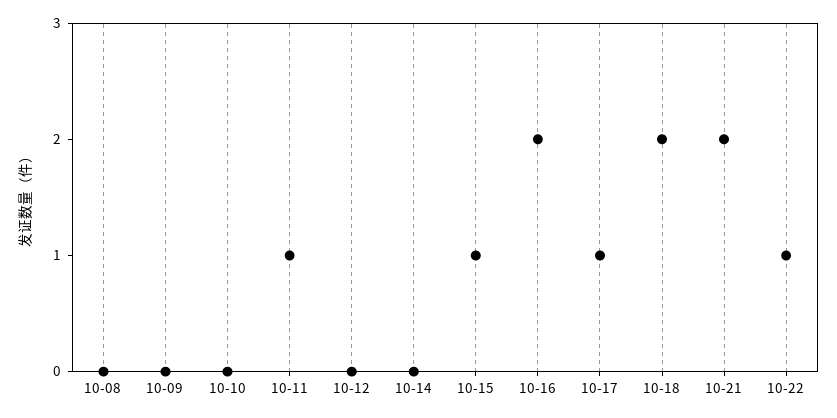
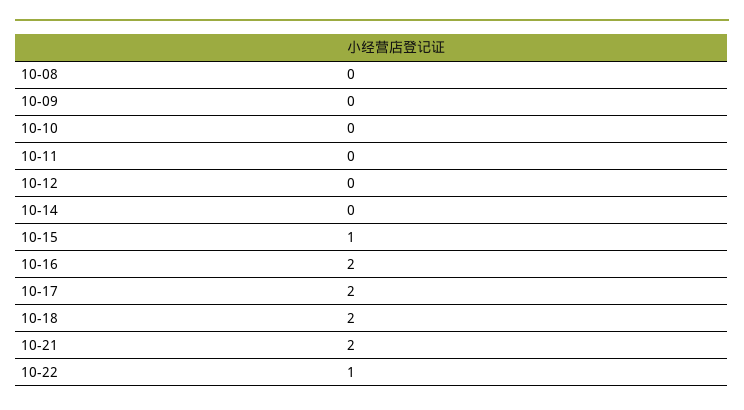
10-11: 1 -> 0
10-17: 1 -> 2

